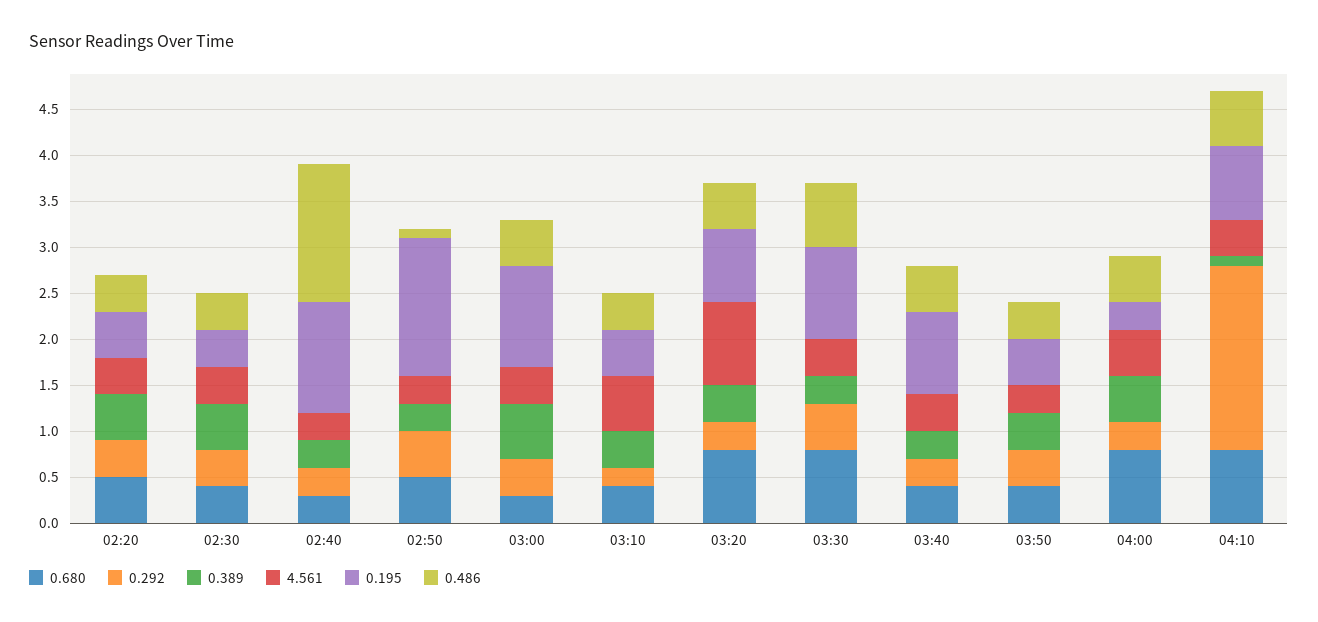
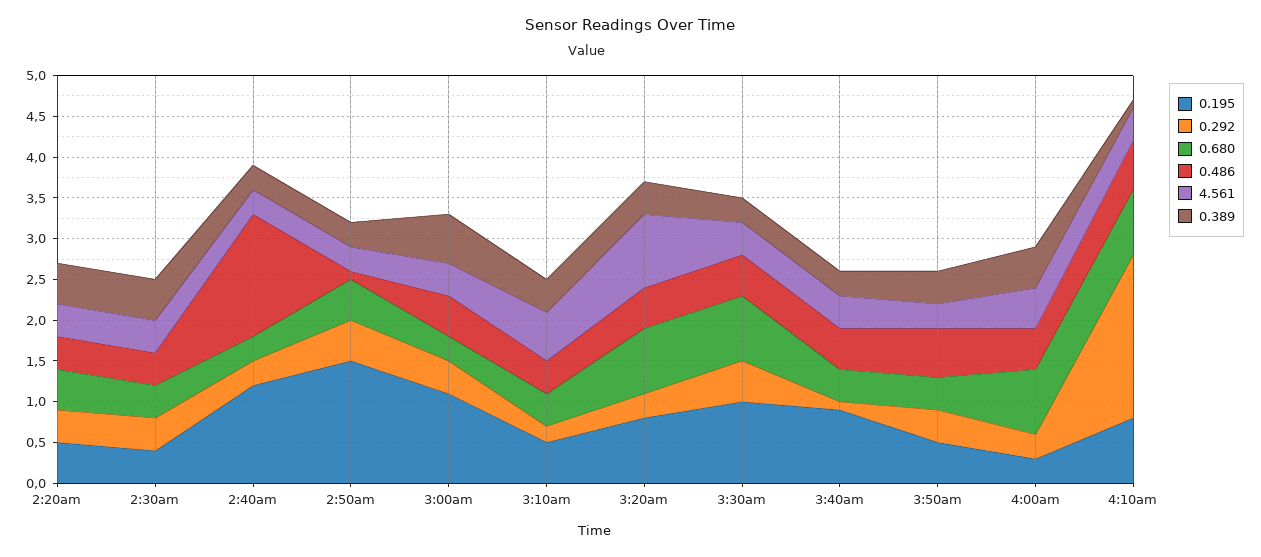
0.486, 03:30: 0.7 -> 0.5
0.292, 03:40: 0.3 -> 0.1
0.486, 03:50: 0.4 -> 0.6

